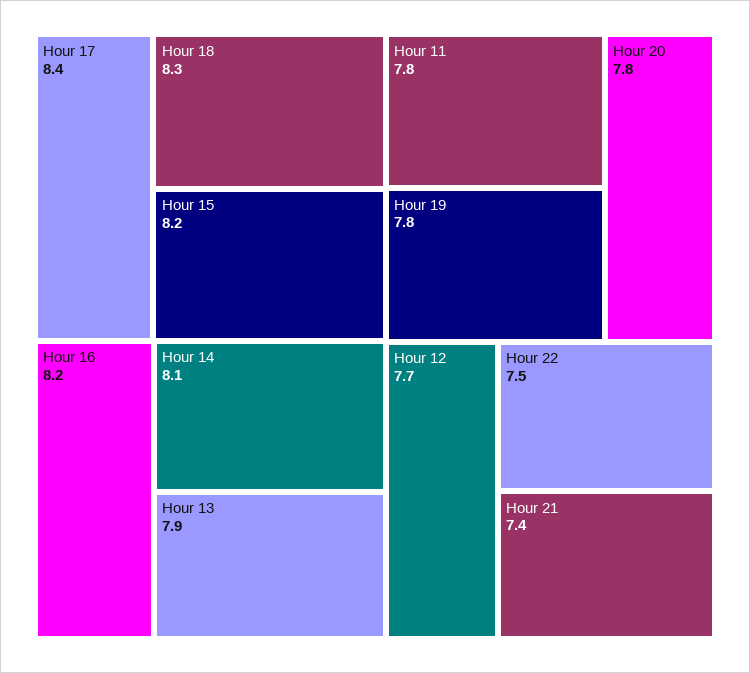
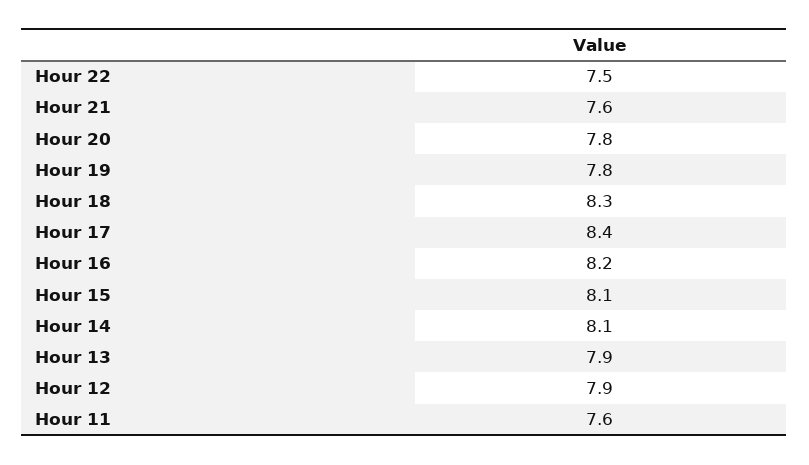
Hour 15: 8.2 -> 8.1
Hour 11: 7.8 -> 7.6
Hour 12: 7.7 -> 7.9
Hour 21: 7.4 -> 7.6

